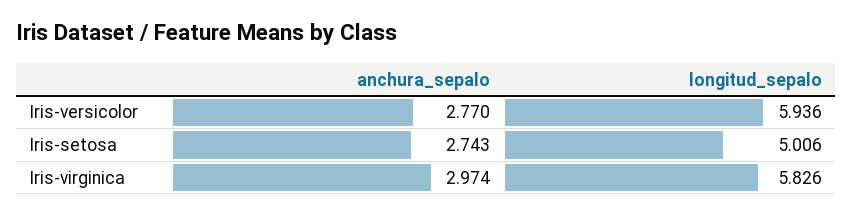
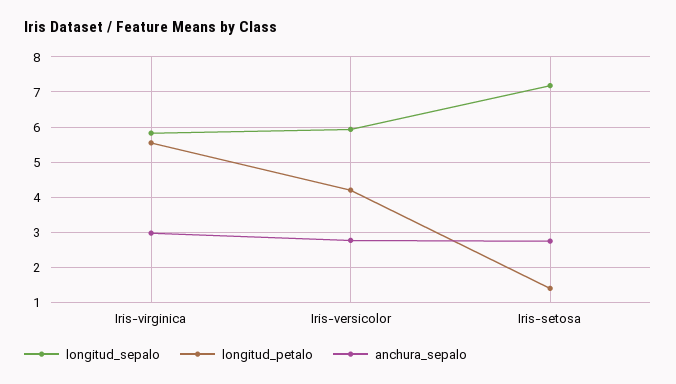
longitud_sepalo, Iris-setosa: 5.006 -> 7.2
longitud_petalo, Iris-virginica: none -> 5.6
longitud_petalo, Iris-versicolor: none -> 4.2
longitud_petalo, Iris-setosa: none -> 1.4

